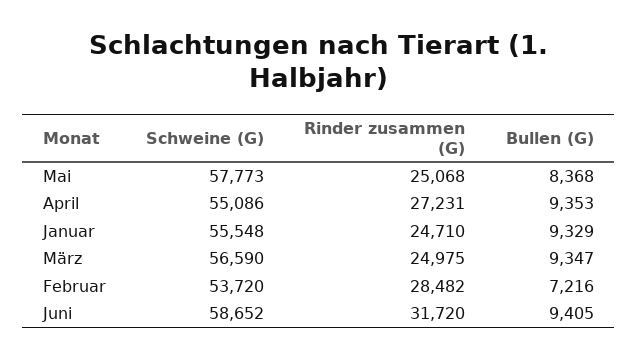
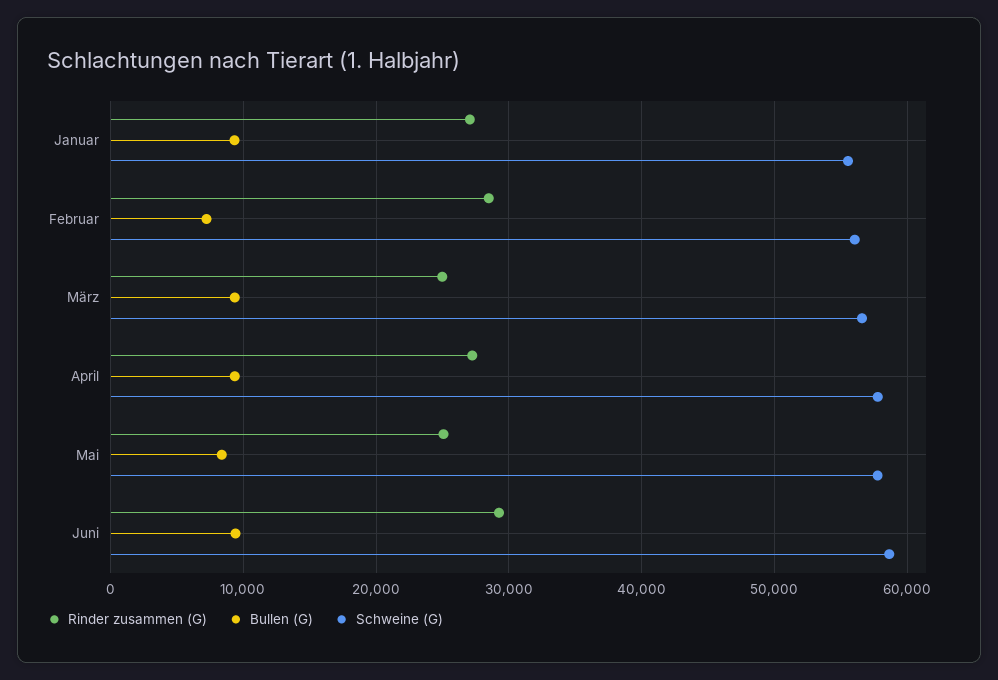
Schweine (G), April: 55086 -> 58000
Rinder zusammen (G), Januar: 24710 -> 27000
Schweine (G), Februar: 53720 -> 56000
Rinder zusammen (G), Juni: 31720 -> 29000

